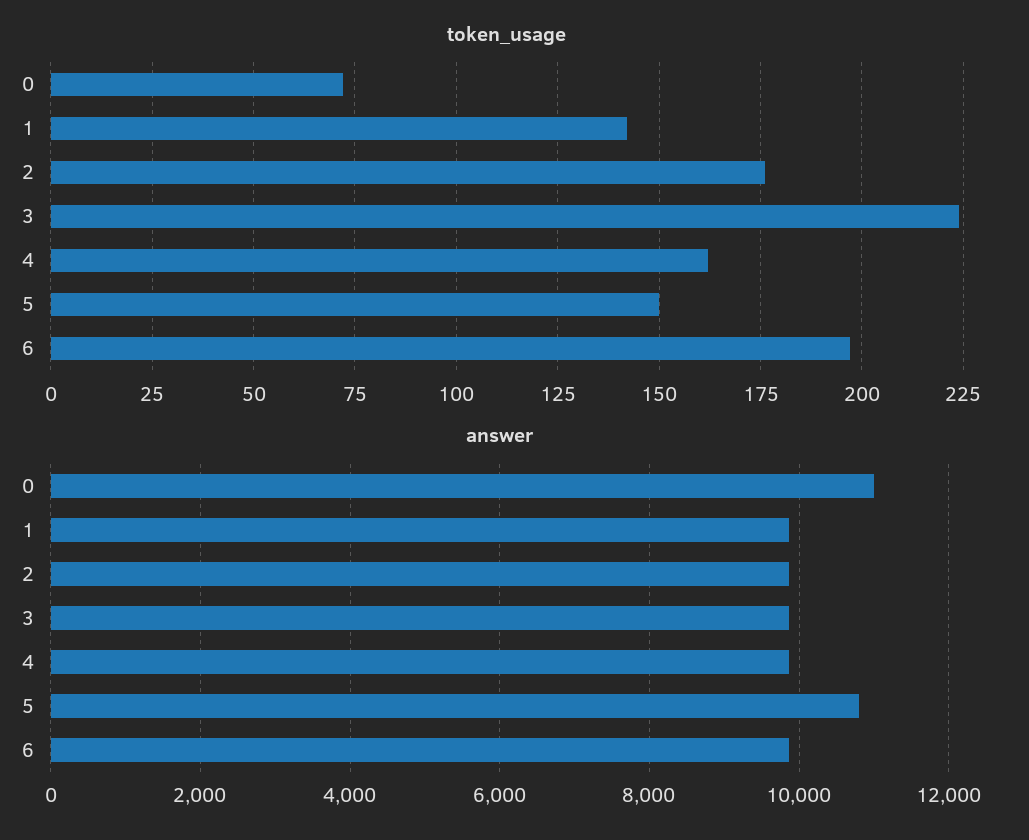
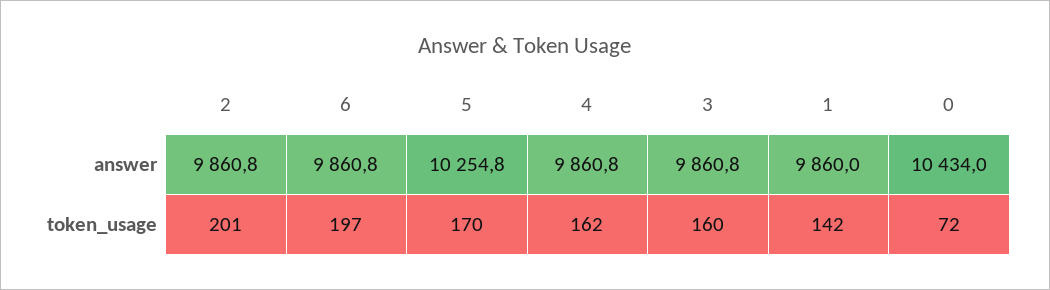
token_usage, 2: 175 -> 201
token_usage, 3: 225 -> 160
token_usage, 5: 150 -> 170
answer, 0: 11000 -> 10434
answer, 5: 10800 -> 10254.8

